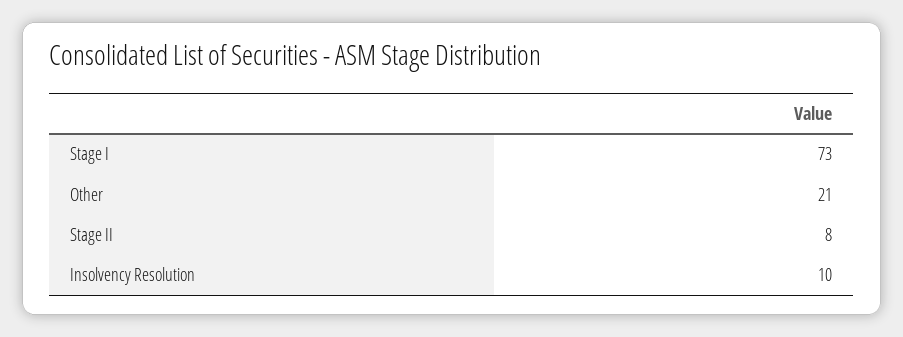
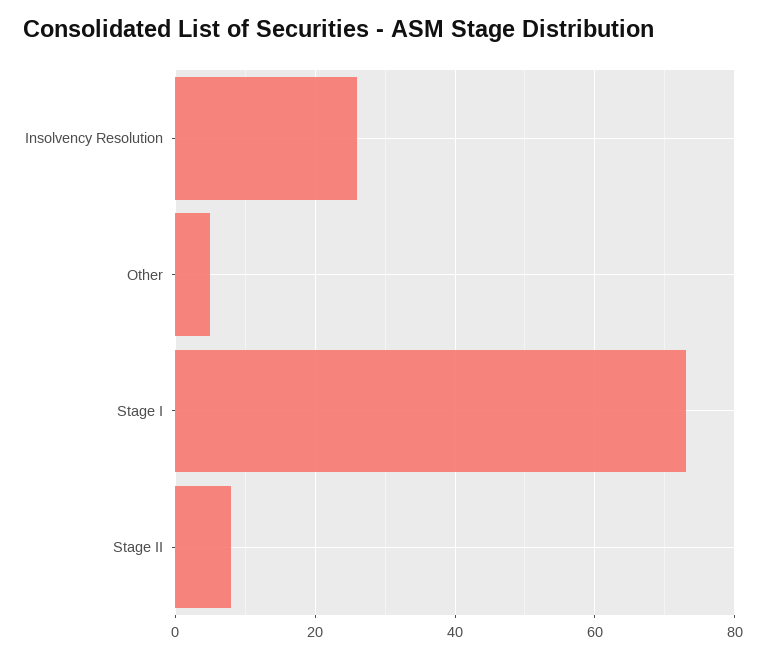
Other: 21 -> 5
Insolvency Resolution: 10 -> 25

